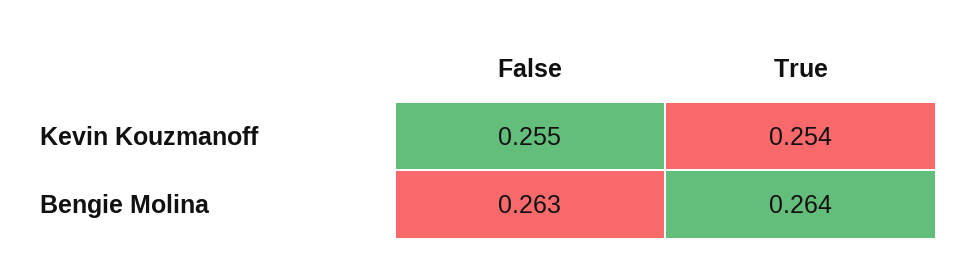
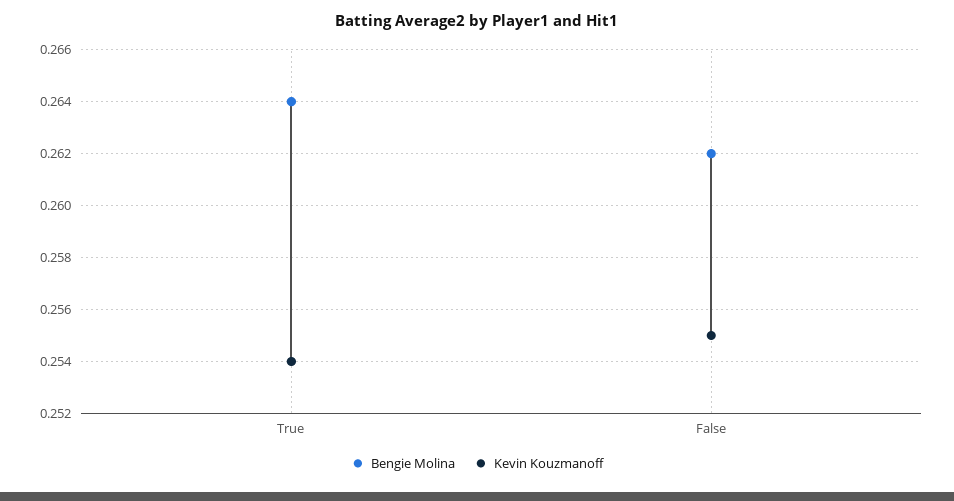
Bengie Molina, False: 0.263 -> 0.262

